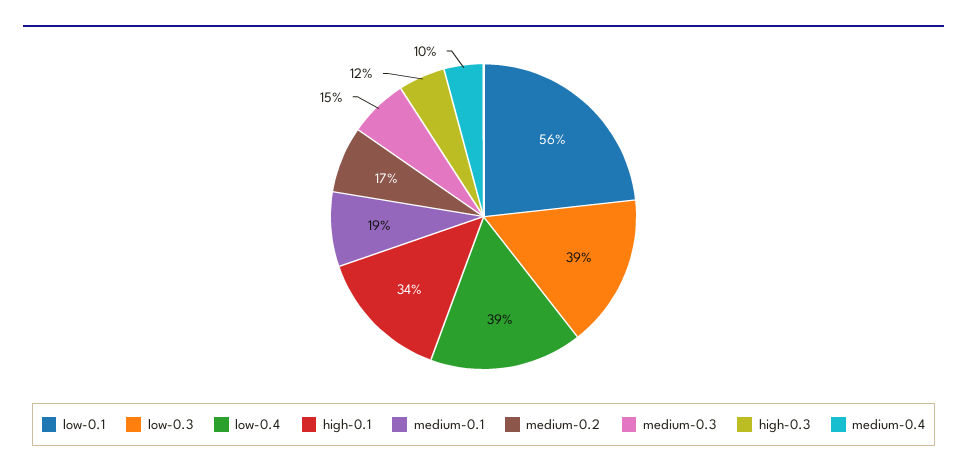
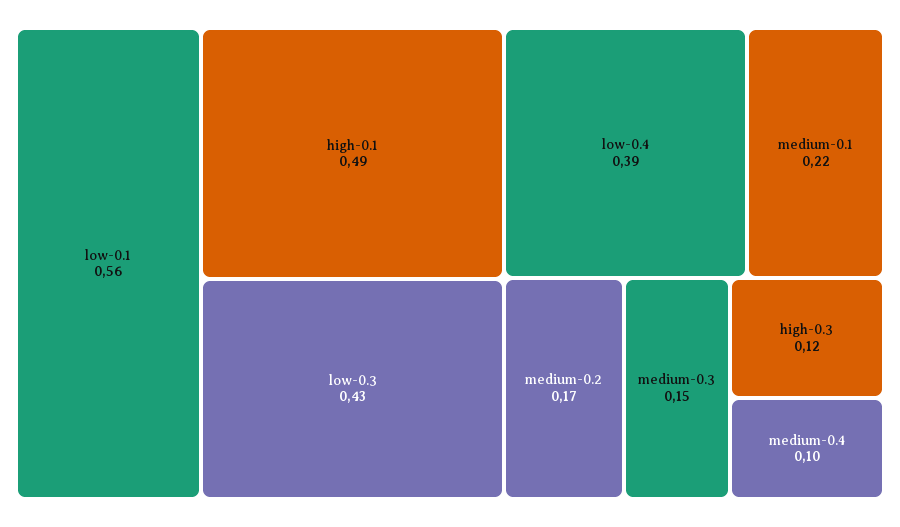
low-0.3: 0.39 -> 0.43
high-0.1: 0.34 -> 0.49
medium-0.1: 0.19 -> 0.22

